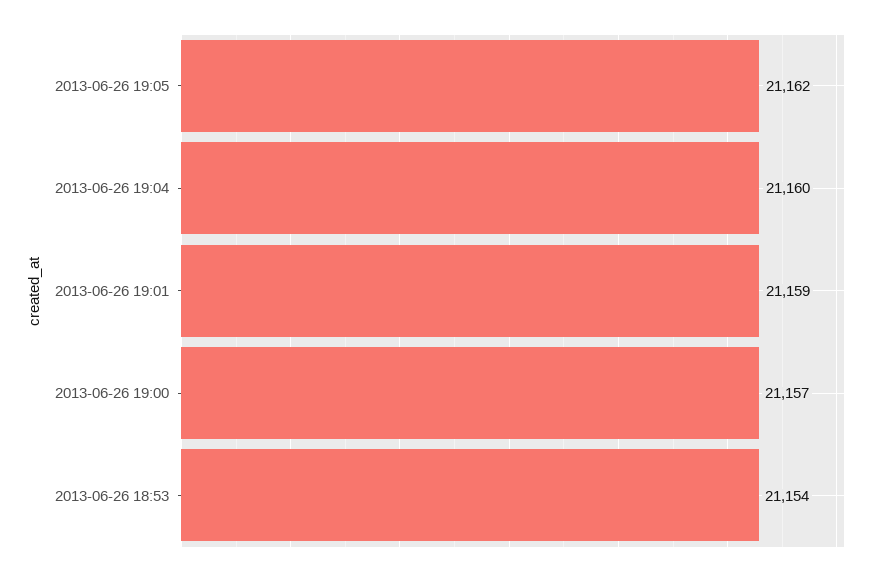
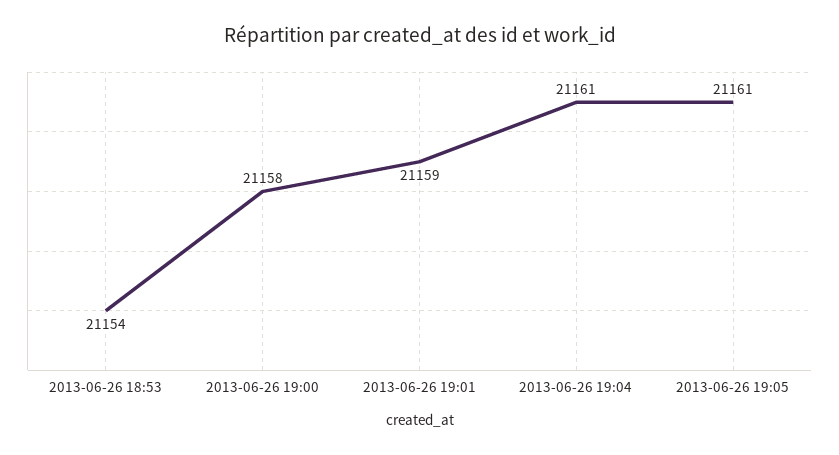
2013-06-26 19:05: 21162 -> 21161
2013-06-26 19:04: 21160 -> 21161
2013-06-26 19:00: 21157 -> 21158

